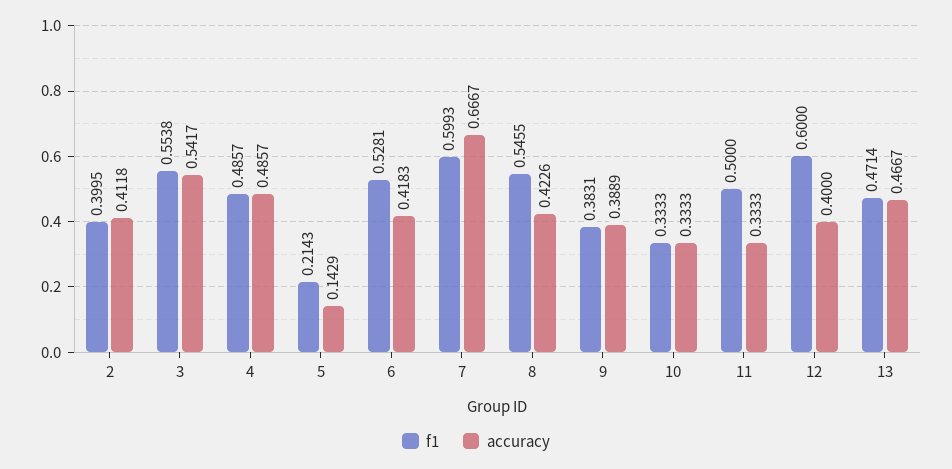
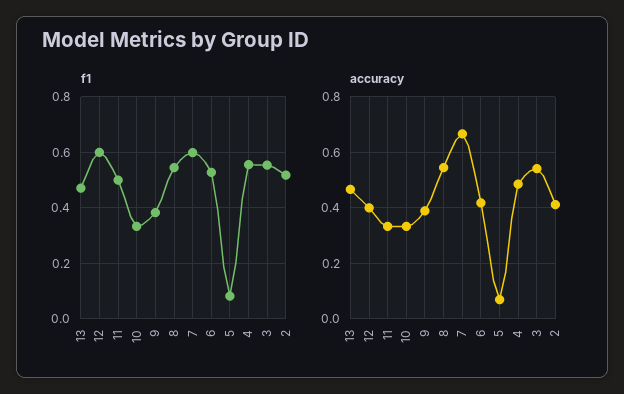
f1, 2: 0.3995 -> 0.525
f1, 4: 0.4857 -> 0.55
f1, 5: 0.2143 -> 0.075
accuracy, 5: 0.1429 -> 0.075
accuracy, 8: 0.4226 -> 0.55

